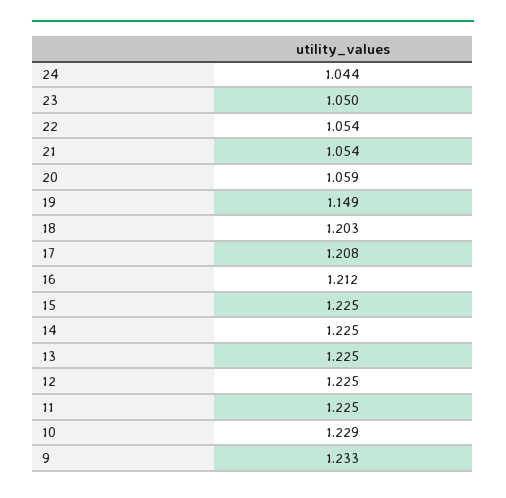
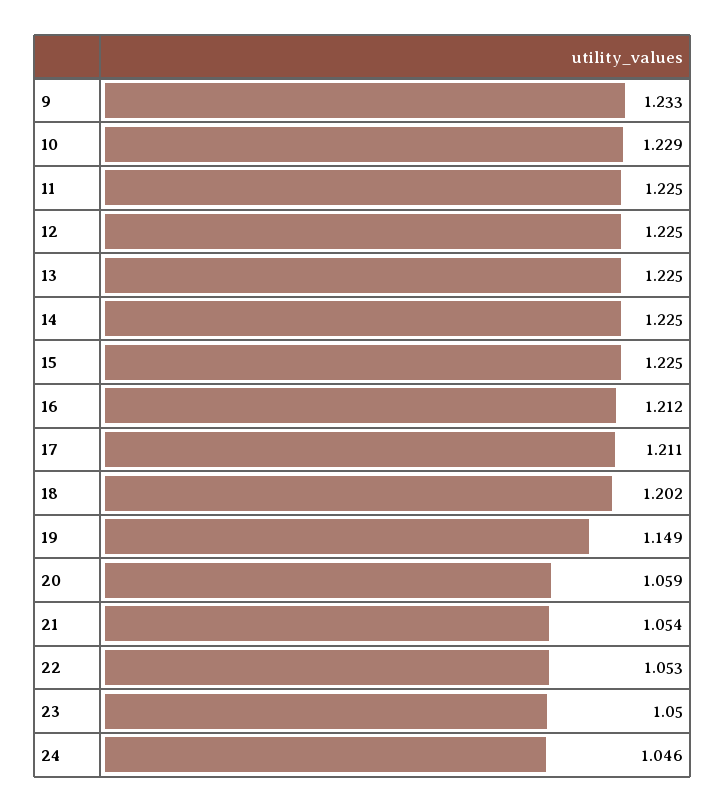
24: 1.044 -> 1.046
22: 1.054 -> 1.053
18: 1.203 -> 1.202
17: 1.208 -> 1.211

